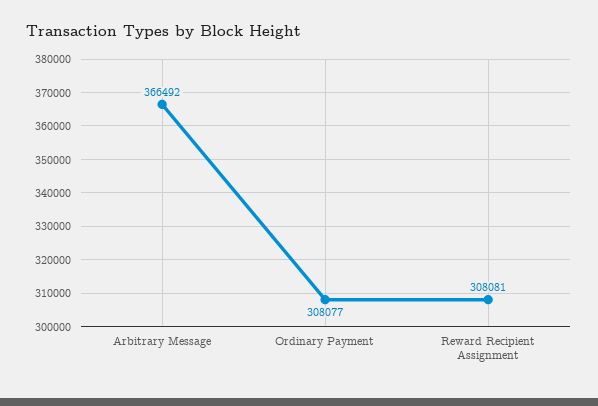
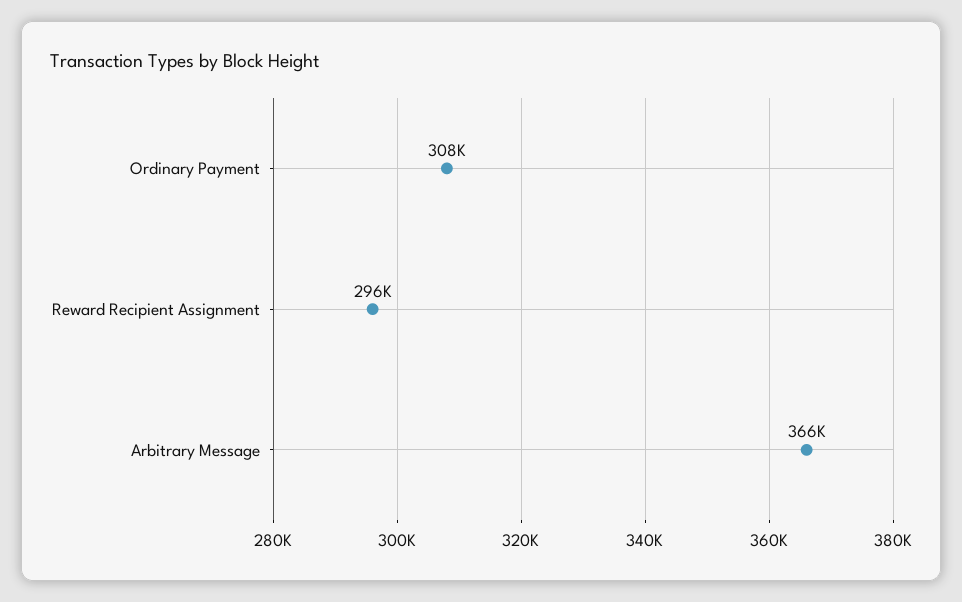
Reward Recipient Assignment: 308081 -> 296000

